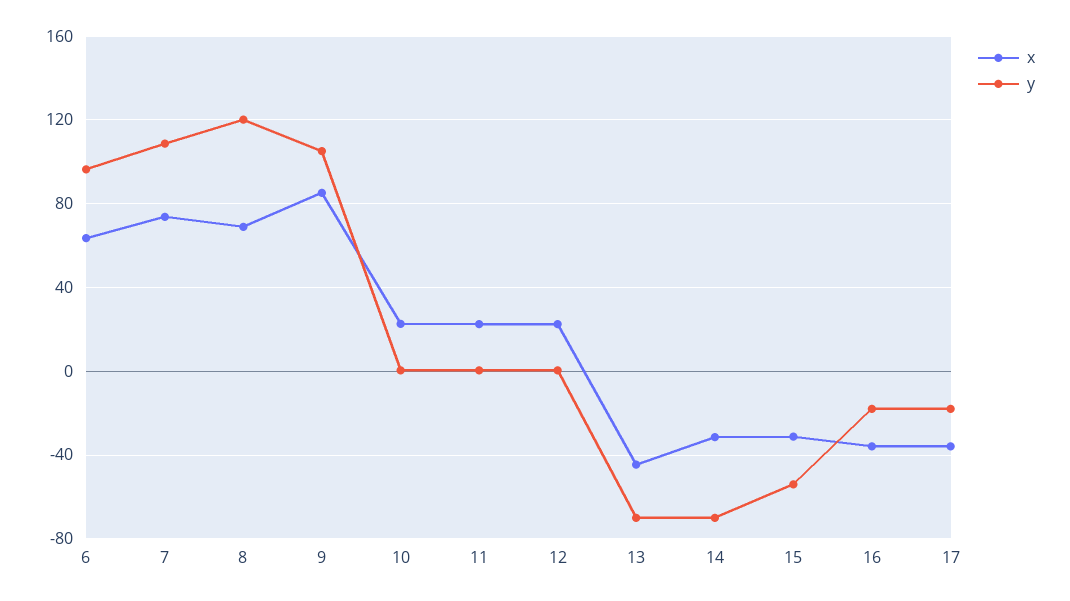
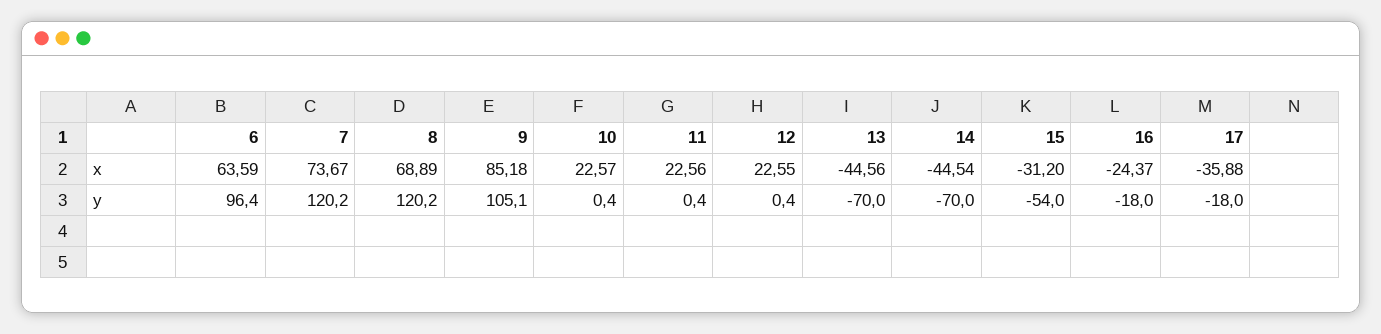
y, 7: 110 -> 120.2
x, 14: -30 -> -44.54
x, 16: -35 -> -24.37

